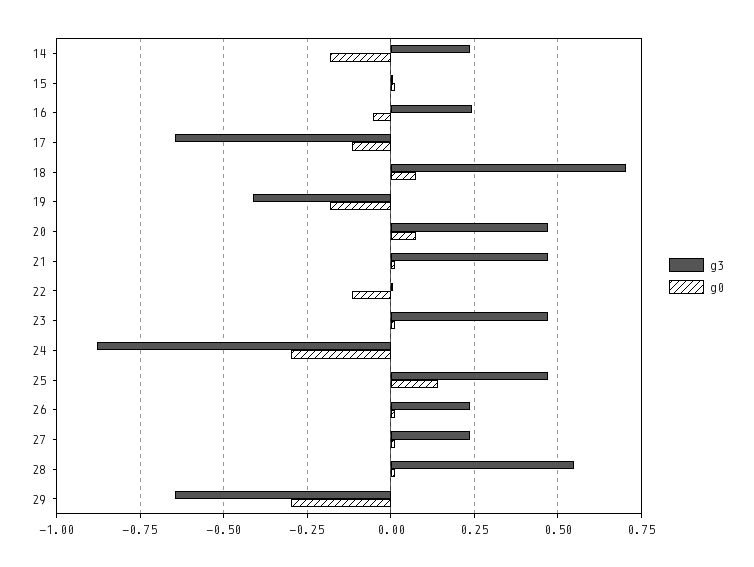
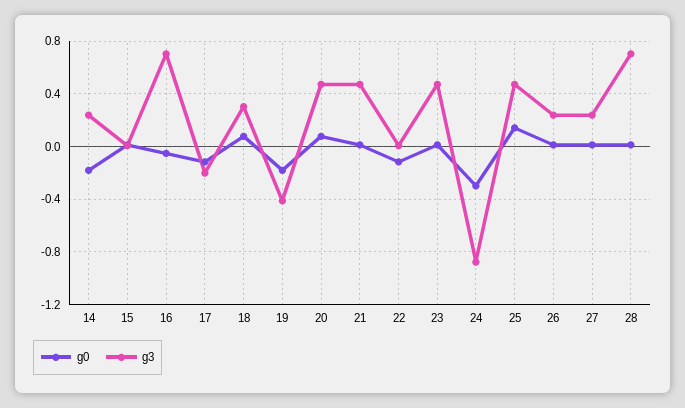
g3, 16: 0.25 -> 0.7
g3, 17: -0.65 -> -0.2
g3, 18: 0.7 -> 0.3
g3, 28: 0.55 -> 0.7
g3, 29: -0.65 -> none
g0, 29: -0.3 -> none

